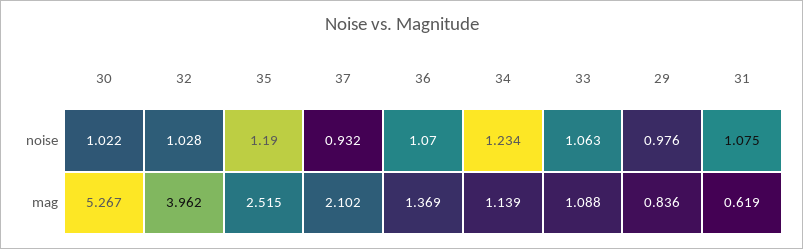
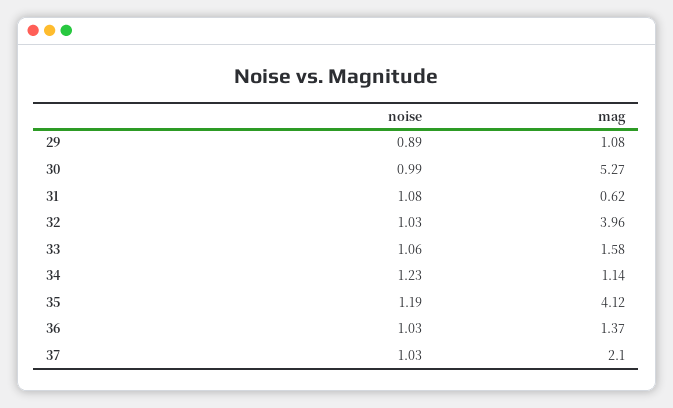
30, noise: 1.022 -> 0.99
37, noise: 0.932 -> 1.03
36, noise: 1.07 -> 1.03
29, noise: 0.976 -> 0.89
35, mag: 2.515 -> 4.12
33, mag: 1.088 -> 1.58
29, mag: 0.836 -> 1.08

